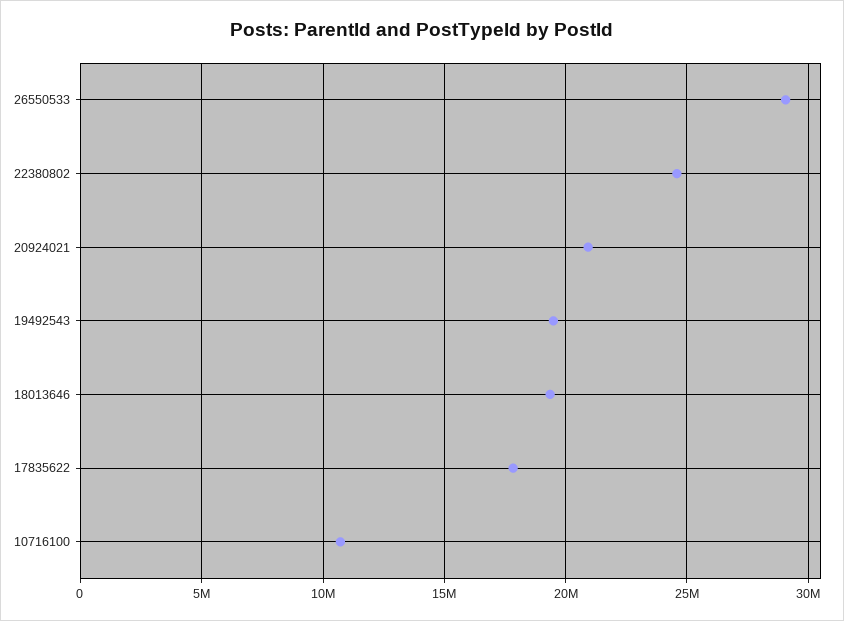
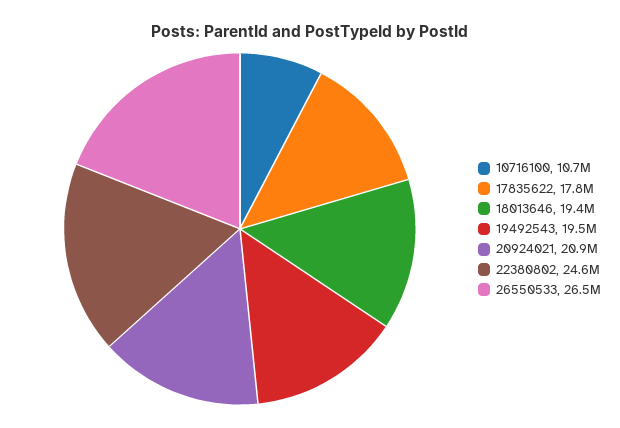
26550533: 29000000 -> 26500000

